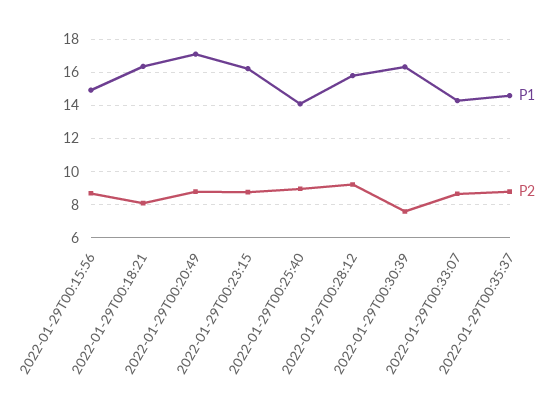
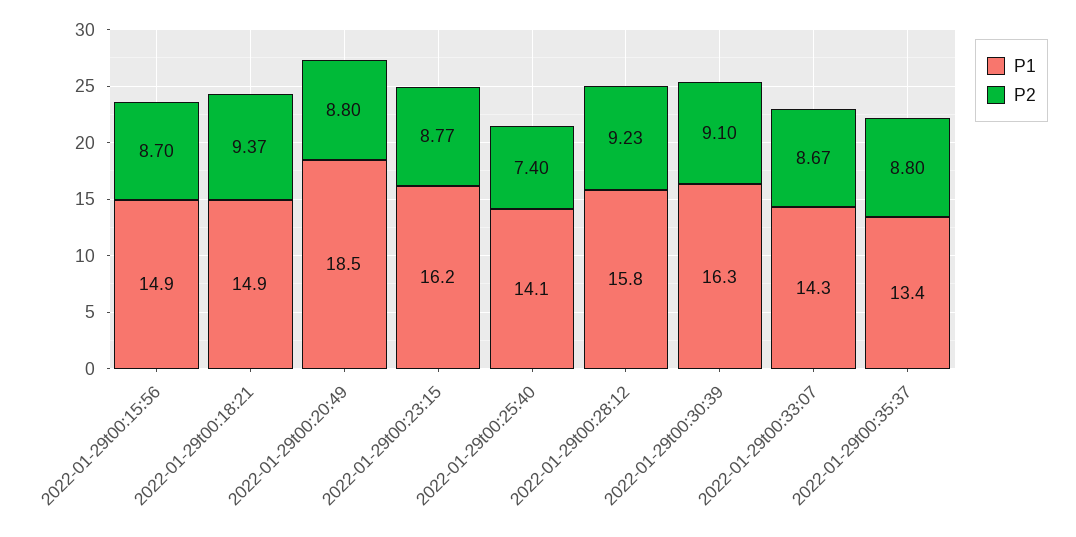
P1, 2022-01-29T00:18:21: 16.5 -> 14.9
P2, 2022-01-29T00:18:21: 8 -> 9.37
P1, 2022-01-29T00:20:49: 17 -> 18.5
P2, 2022-01-29T00:25:40: 9 -> 7.4
P2, 2022-01-29T00:30:39: 7.5 -> 9.1
P1, 2022-01-29T00:35:37: 14.5 -> 13.4

